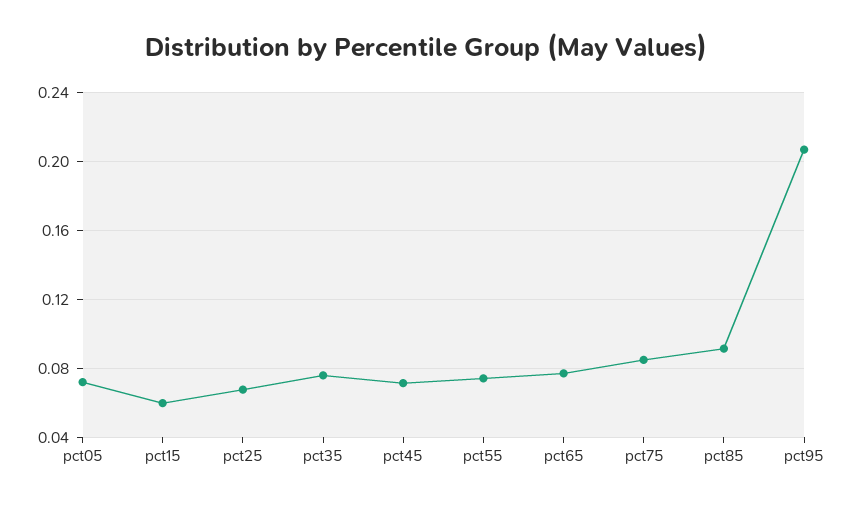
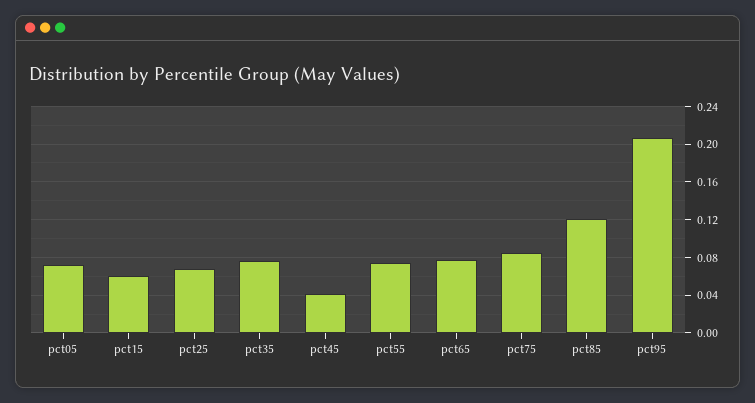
pct45: 0.07 -> 0.04
pct85: 0.09 -> 0.12

